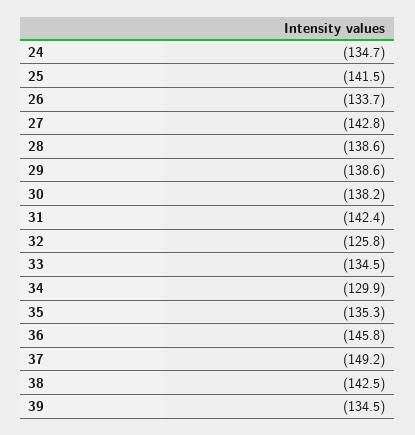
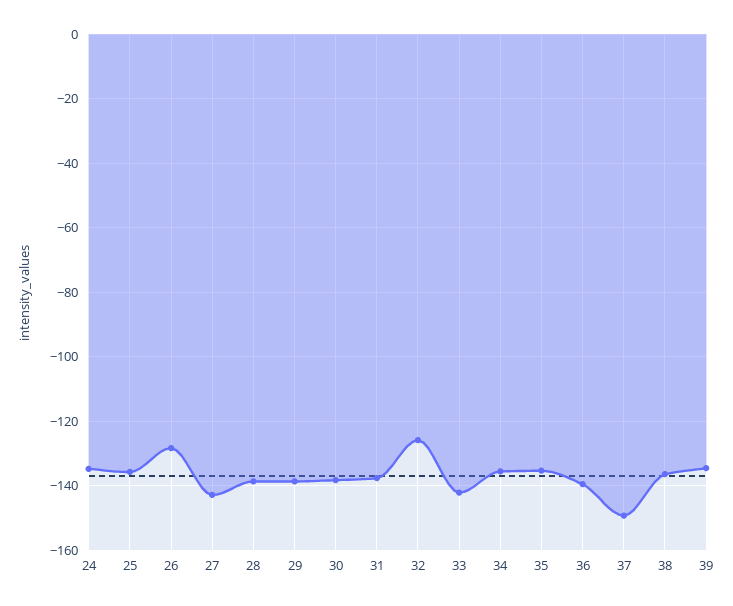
25: -141.5 -> -136
26: -133.7 -> -128
31: -142.4 -> -138
33: -134.5 -> -142
34: -129.9 -> -136
36: -145.8 -> -140
38: -142.5 -> -136

